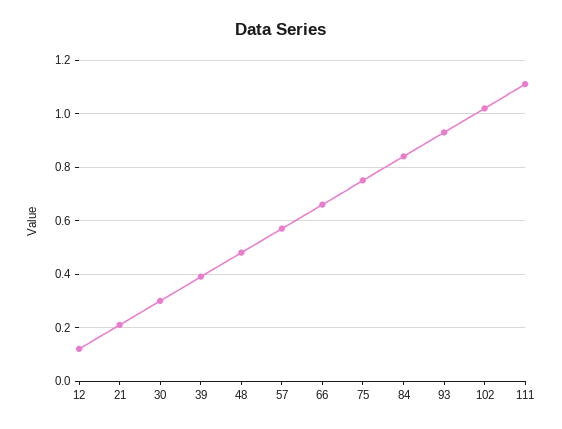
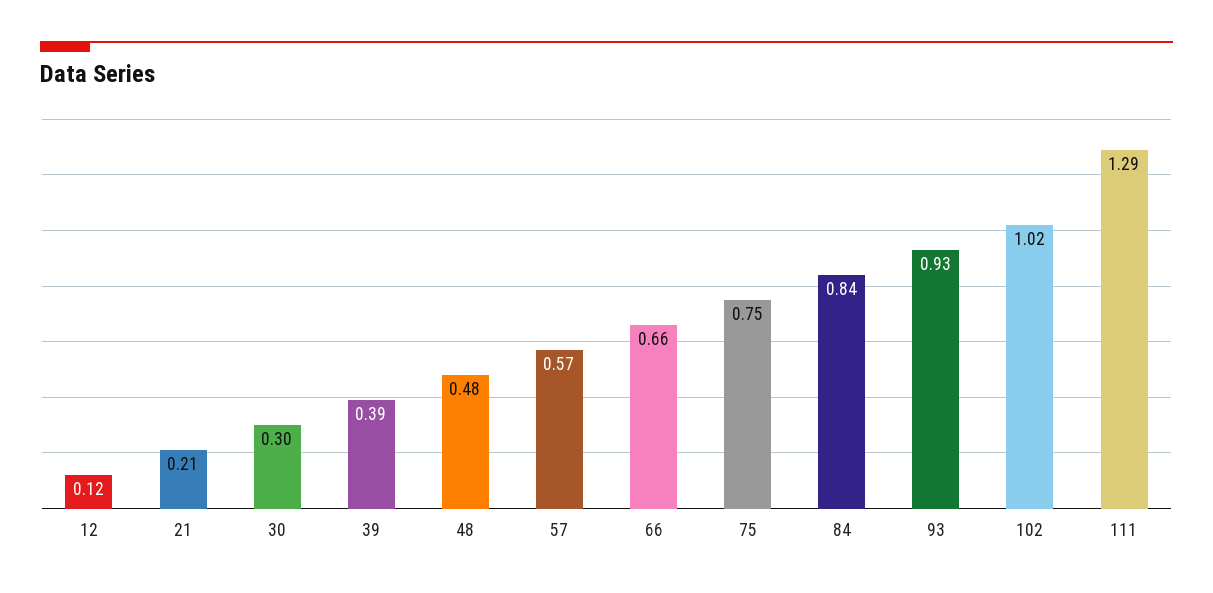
111: 1.1 -> 1.29

